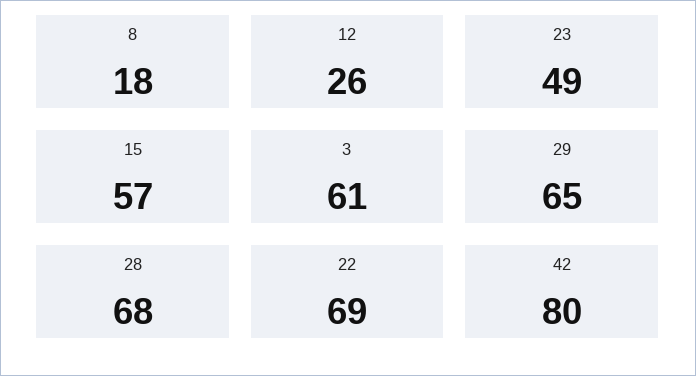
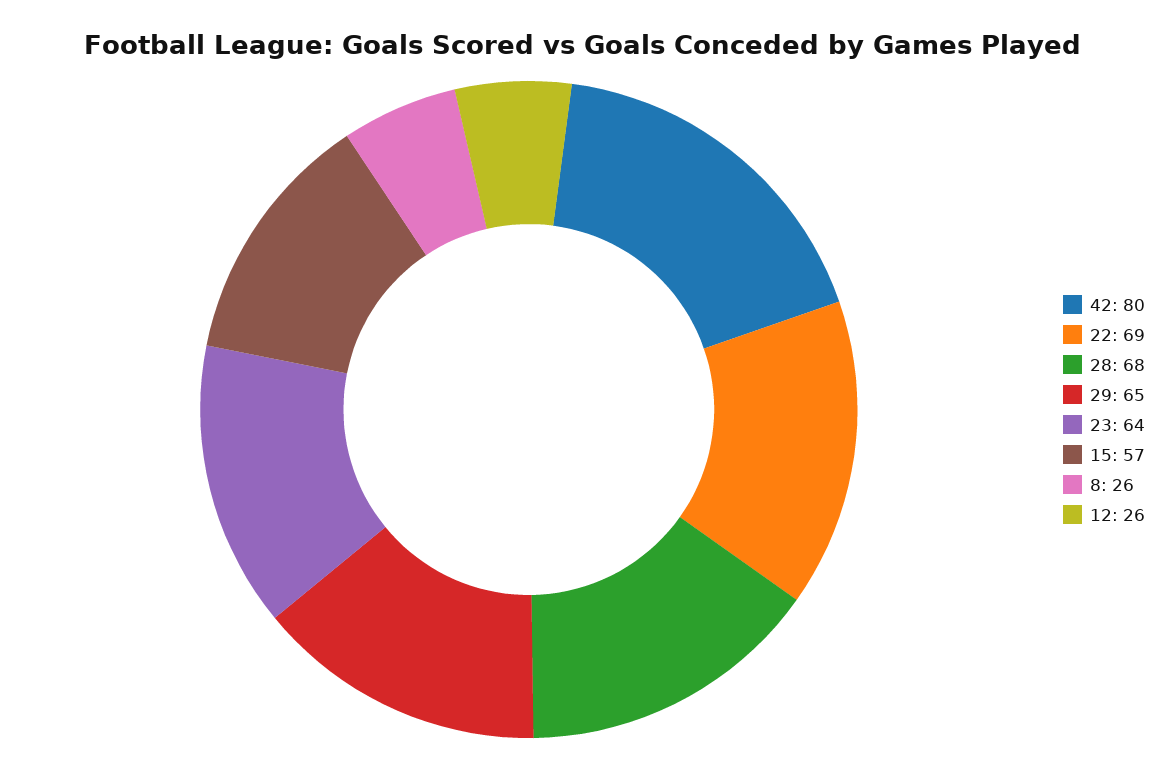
8: 18 -> 26
23: 49 -> 64
3: 61 -> none

